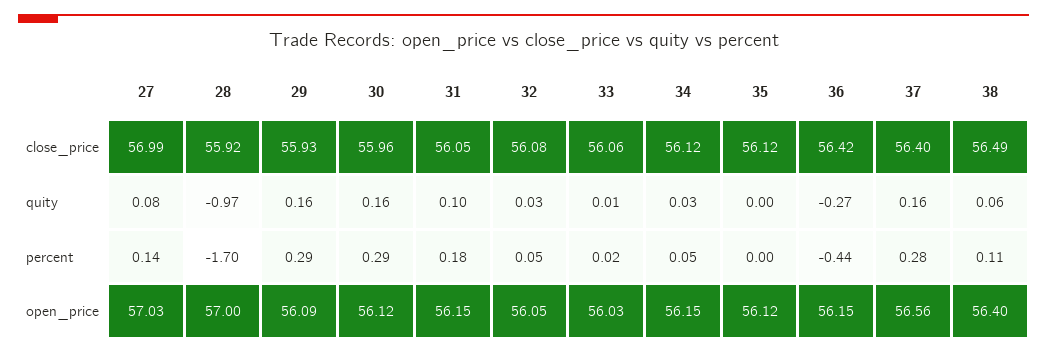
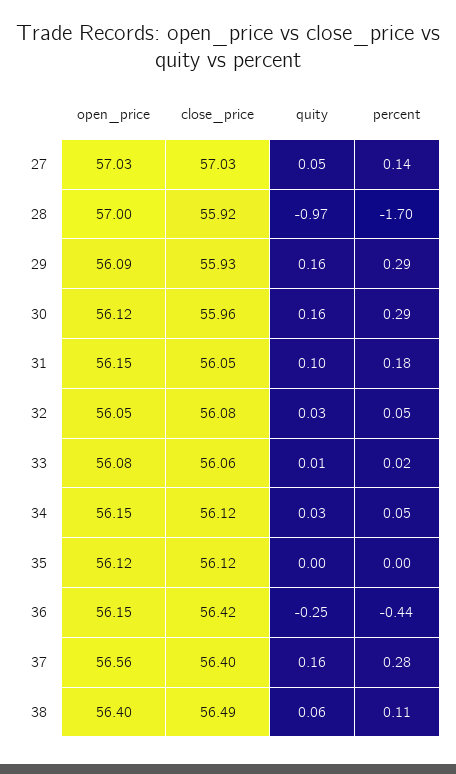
27, close_price: 56.99 -> 57.03
27, quity: 0.08 -> 0.05
36, quity: -0.27 -> -0.25
33, open_price: 56.03 -> 56.08

